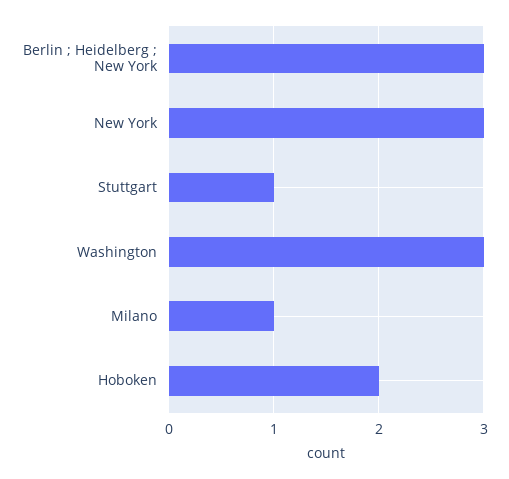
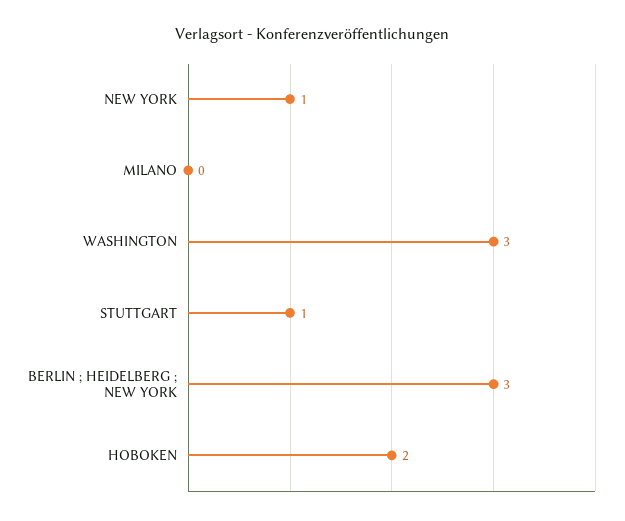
New York: 3 -> 1
Milano: 1 -> 0

